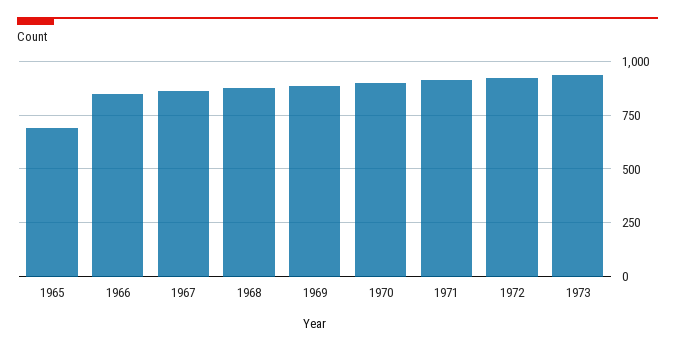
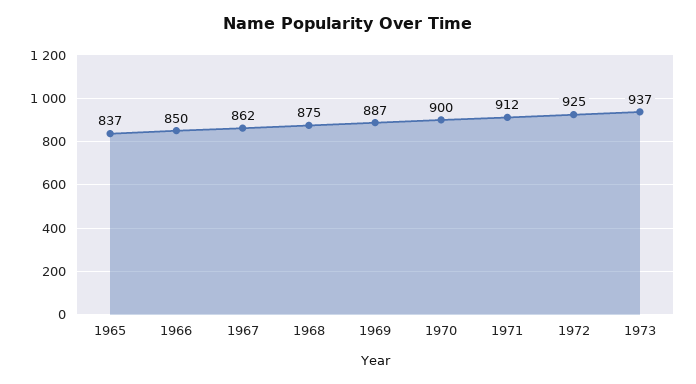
1965: 700 -> 837

